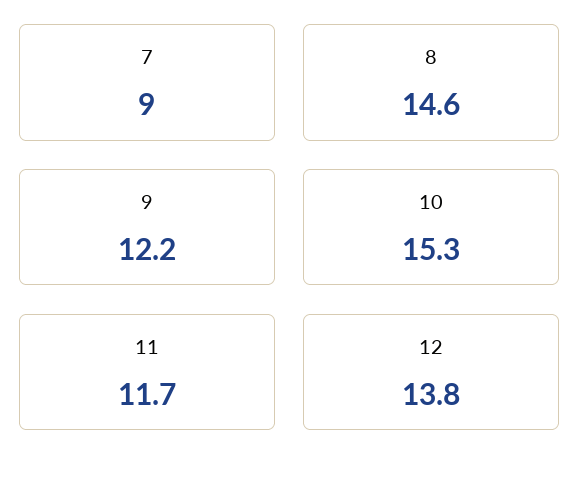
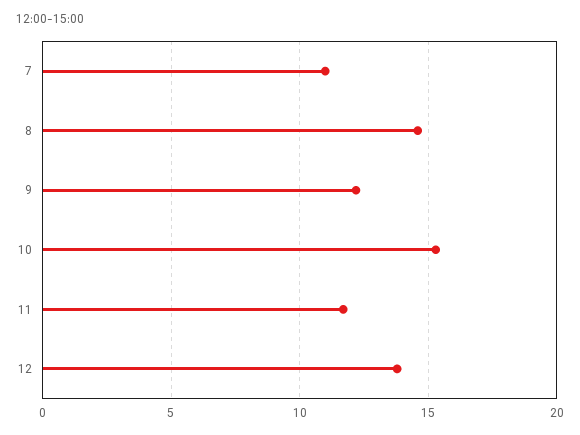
7: 9 -> 11

